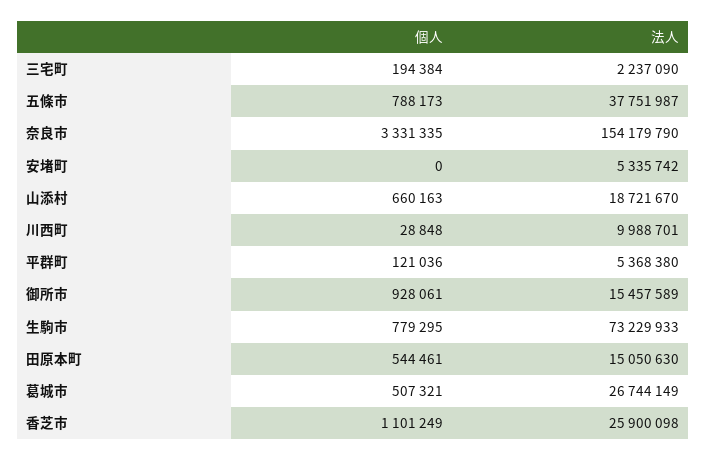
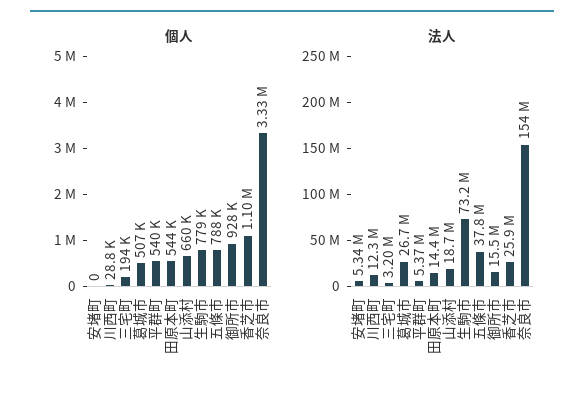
法人, 三宅町: 2237090 -> 3200000
法人, 川西町: 9988701 -> 12300000
個人, 平群町: 121036 -> 540000
法人, 田原本町: 15050630 -> 14400000

